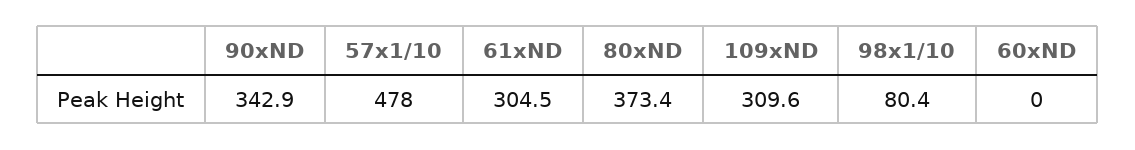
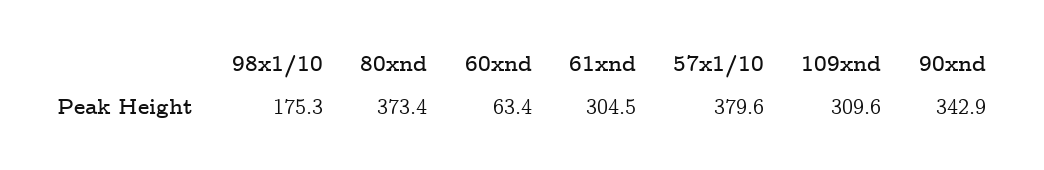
57x1/10: 478 -> 379.6
98x1/10: 80.4 -> 175.3
60xND: 0 -> 63.4

